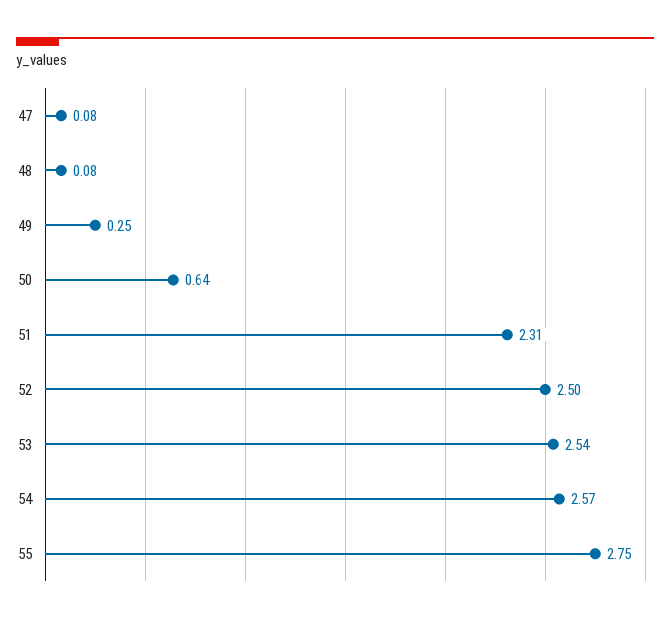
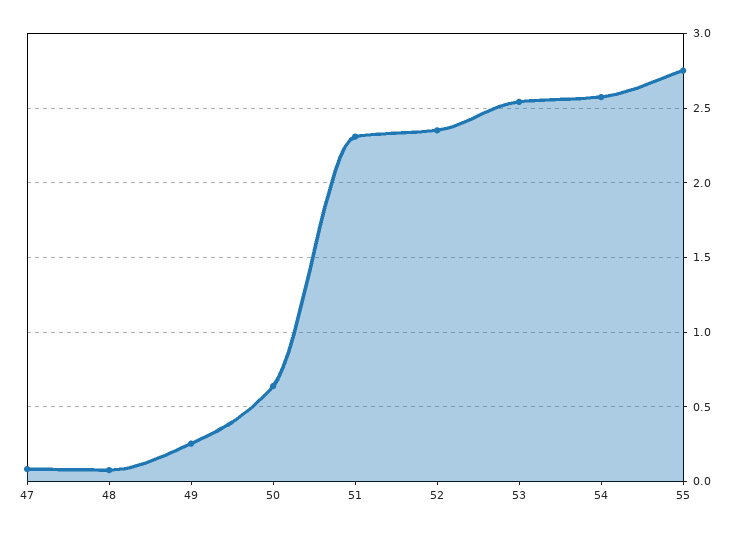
52: 2.5 -> 2.35

